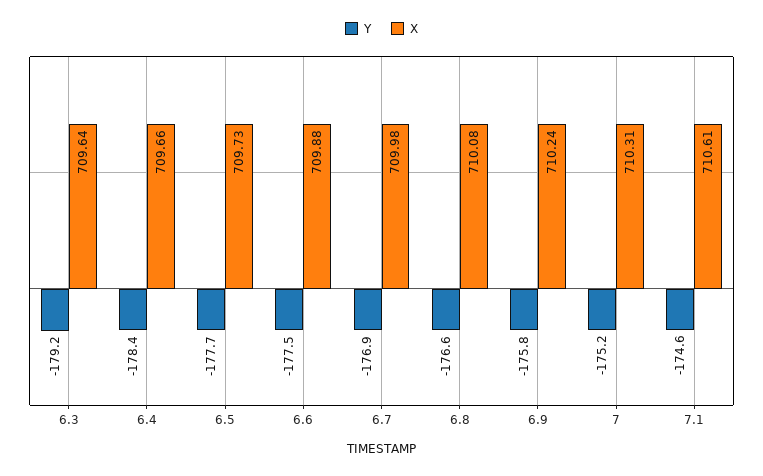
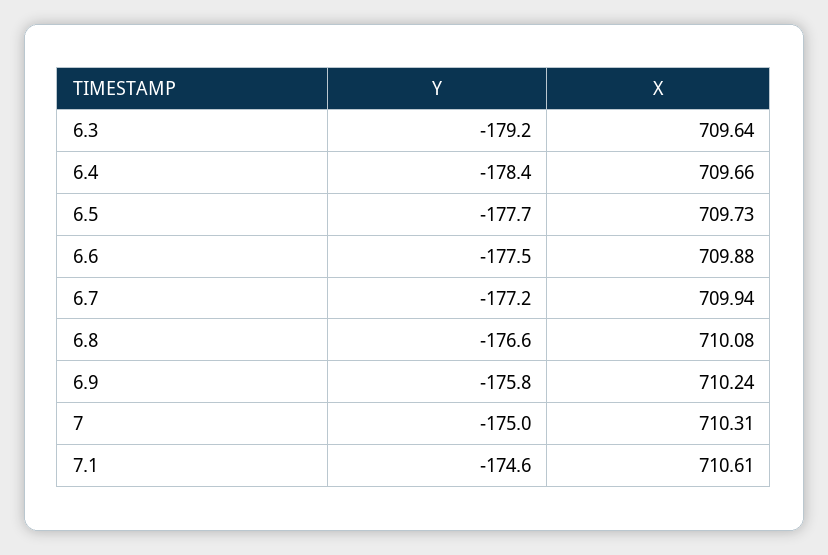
Y, 6.7: -176.9 -> -177.2
X, 6.7: 709.98 -> 709.94
Y, 7: -175.2 -> -175

